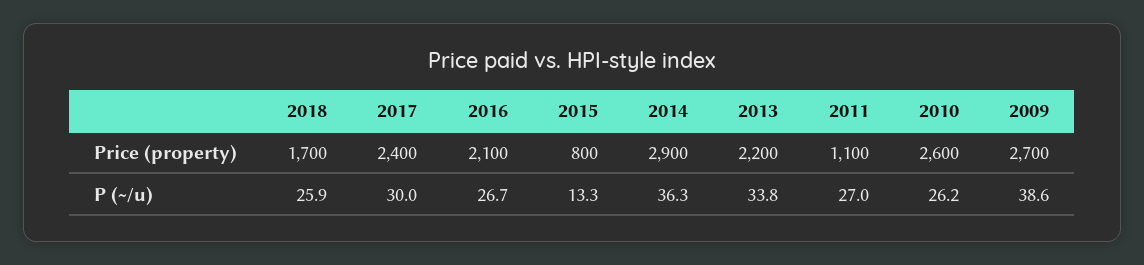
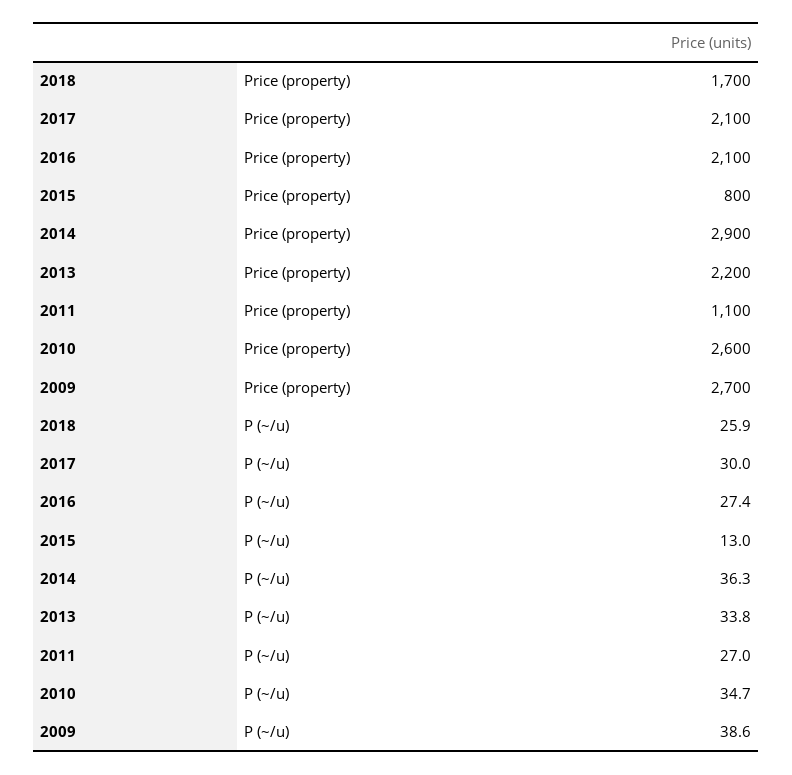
2017, Price (property): 2400 -> 2100
2016, P (~/u): 26.7 -> 27.4
2015, P (~/u): 13.3 -> 13
2010, P (~/u): 26.2 -> 34.7

